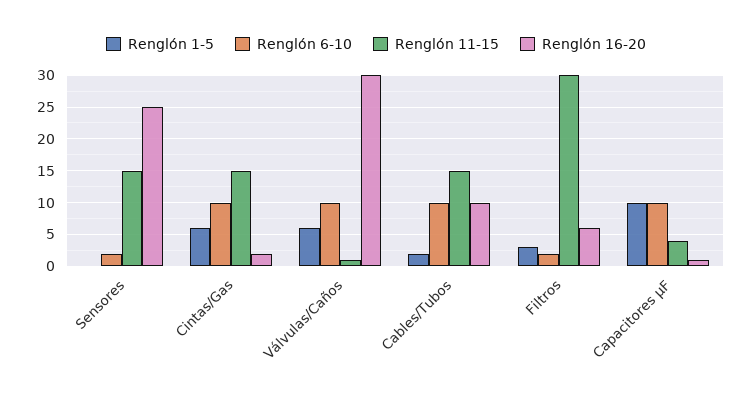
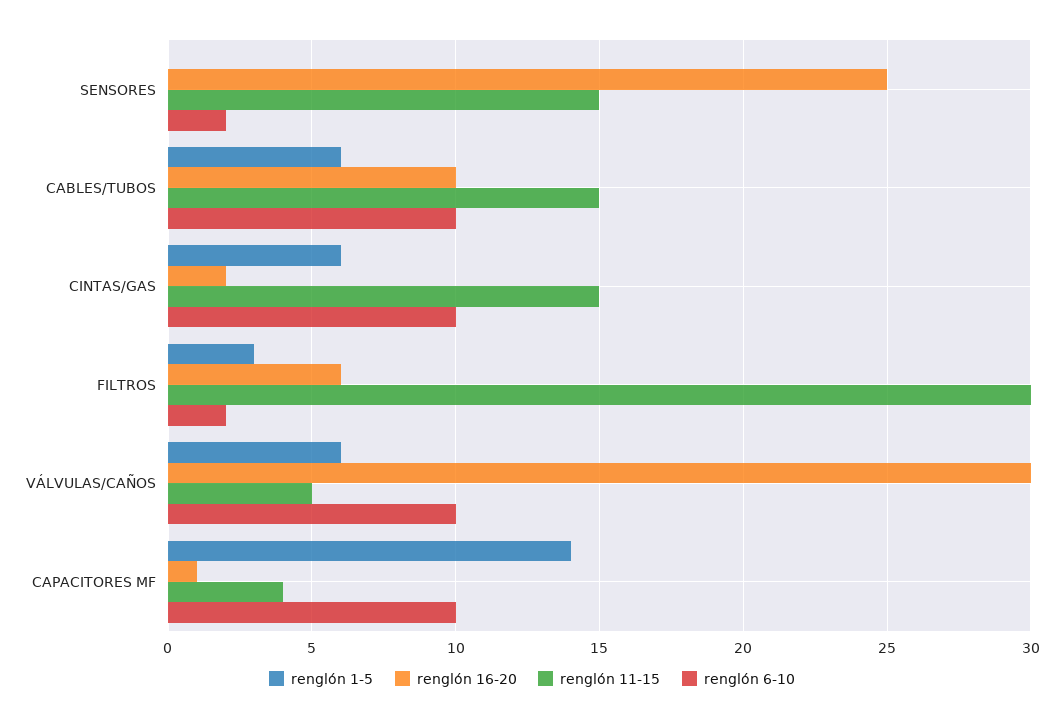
Renglón 11-15, Válvulas/Caños: 1 -> 5
Renglón 1-5, Cables/Tubos: 2 -> 6
Renglón 1-5, Capacitores µF: 10 -> 14

